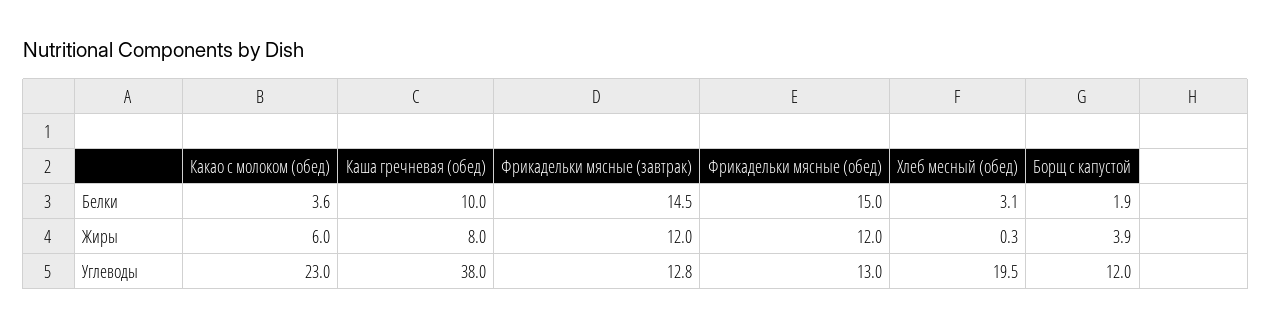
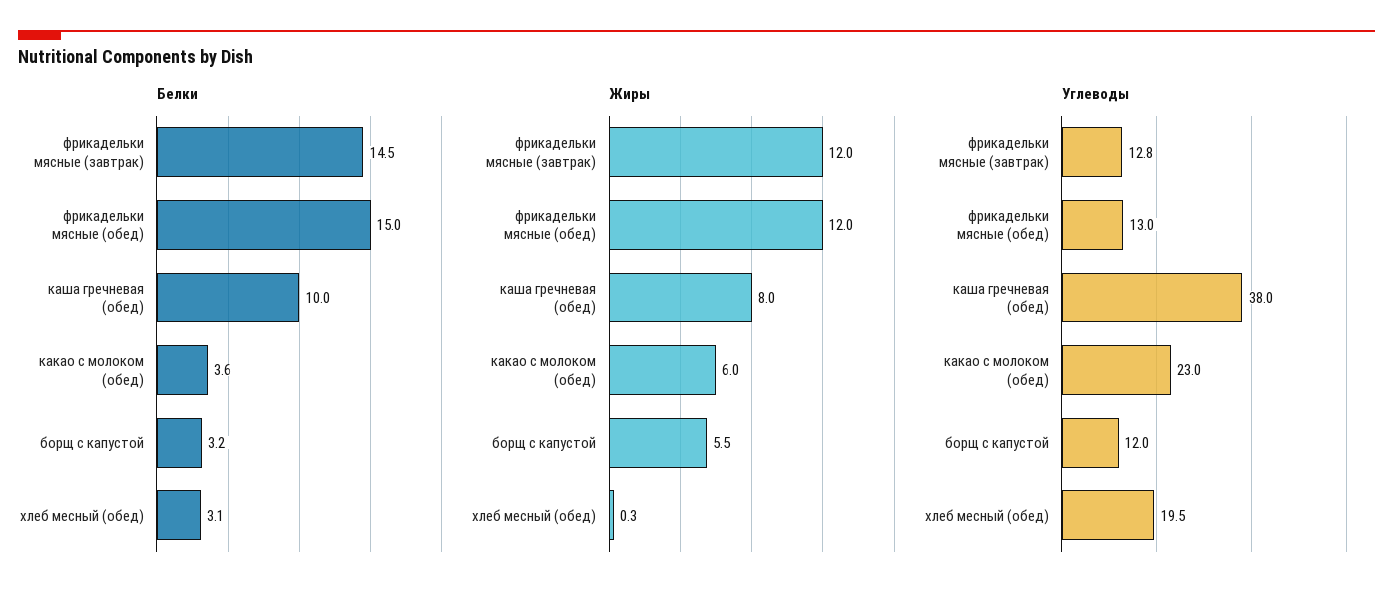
Белки, Борщ с капустой: 1.9 -> 3.2
Жиры, Борщ с капустой: 3.9 -> 5.5

